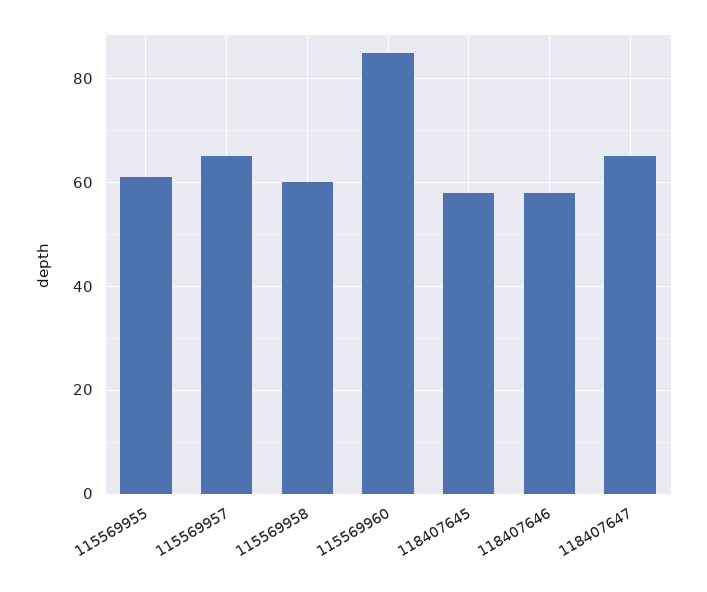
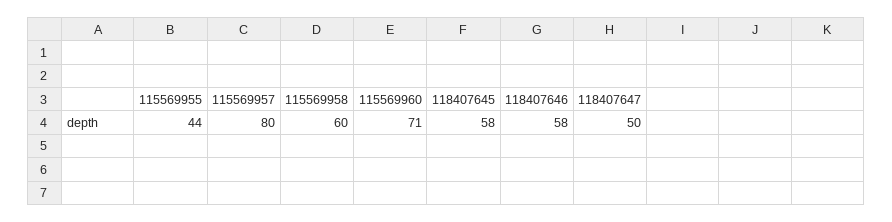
115569955: 60 -> 44
115569957: 65 -> 80
115569960: 85 -> 71
118407647: 65 -> 50

